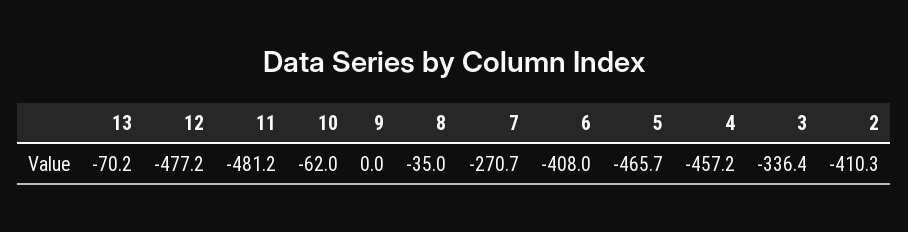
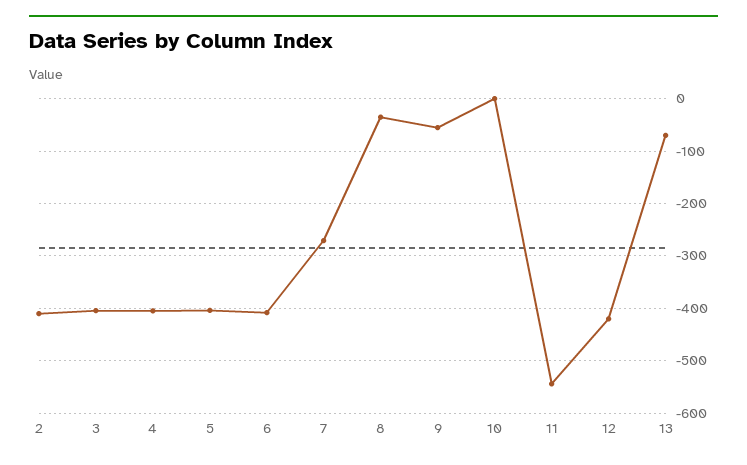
12: -477.2 -> -420
11: -481.2 -> -540
10: -62 -> 0
9: 0 -> -60
5: -465.7 -> -400
4: -457.2 -> -400
3: -336.4 -> -400

